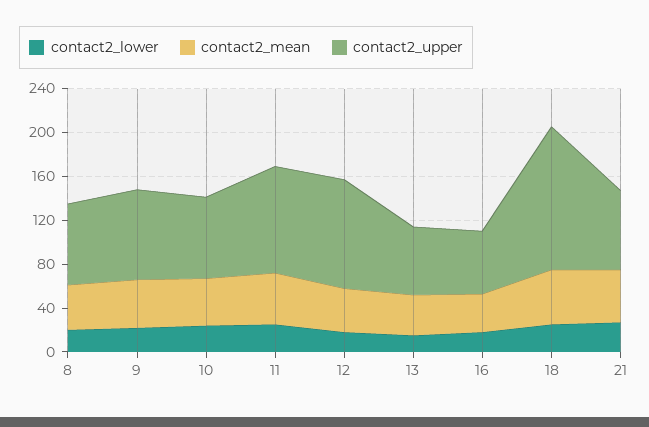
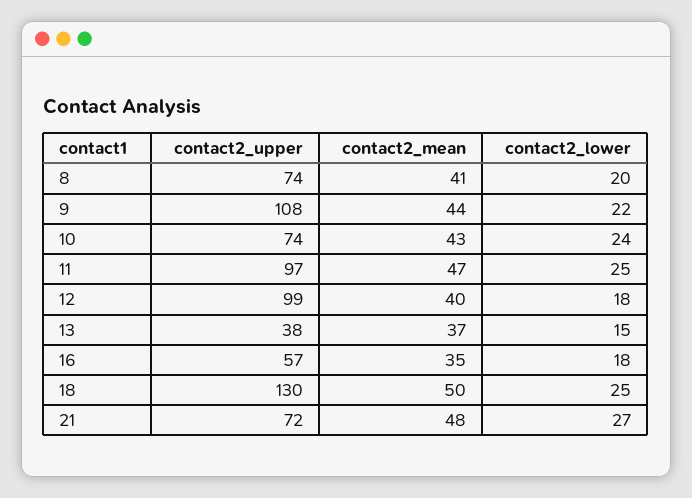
contact2_upper, 9: 80 -> 108
contact2_upper, 13: 60 -> 38

